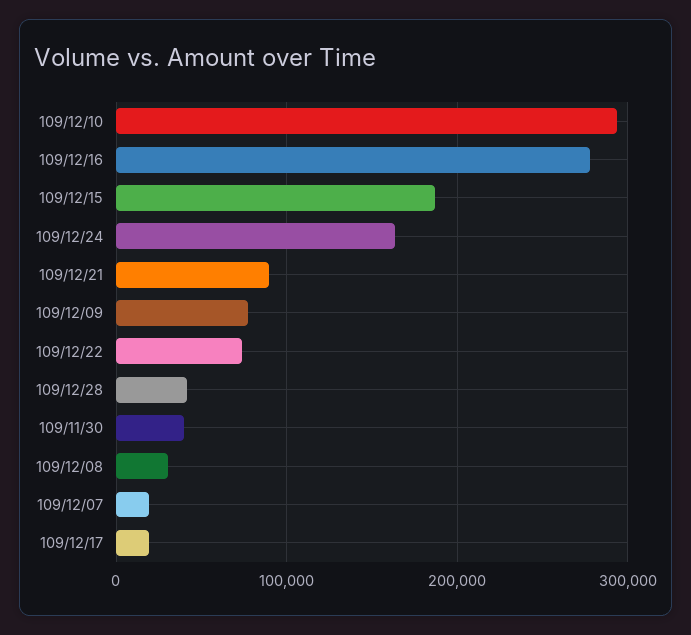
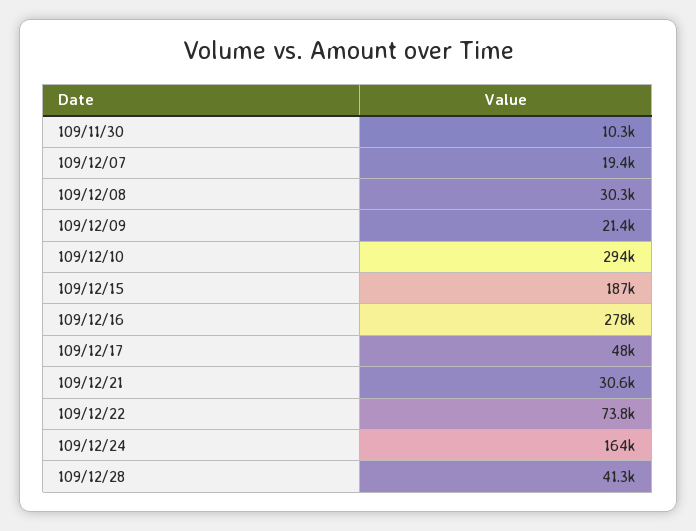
109/12/21: 90000 -> 30600
109/12/09: 80000 -> 21400
109/11/30: 40000 -> 10300
109/12/17: 20000 -> 48000

